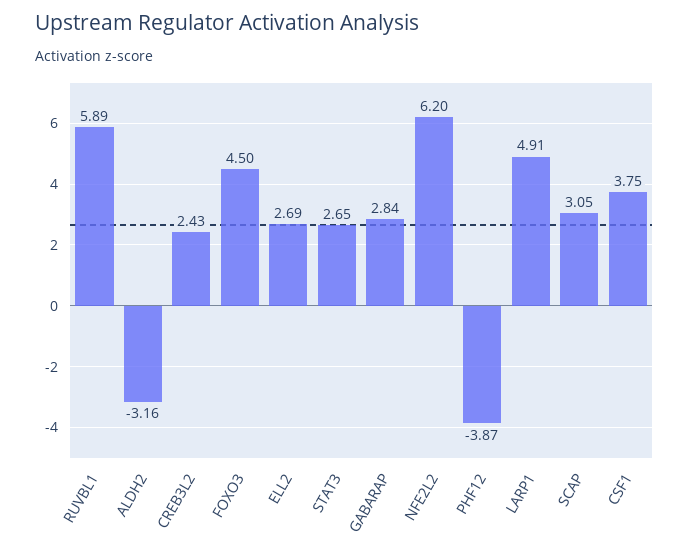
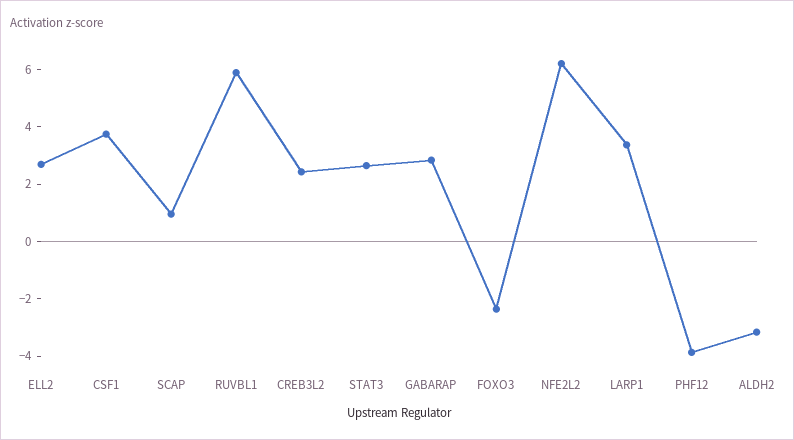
FOXO3: 4.5 -> -2.5
LARP1: 4.91 -> 3.5
SCAP: 3.05 -> 1

